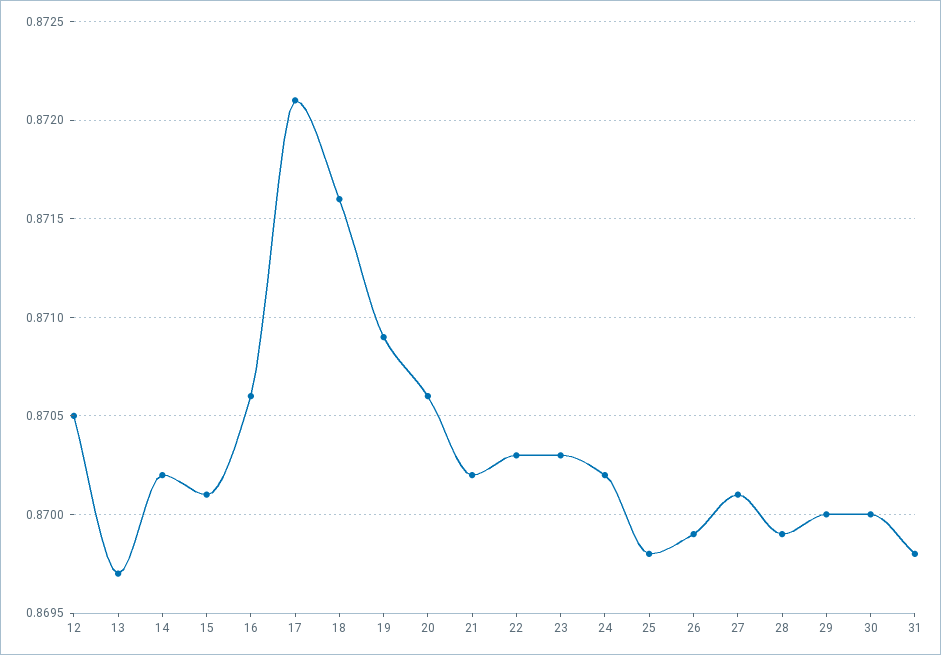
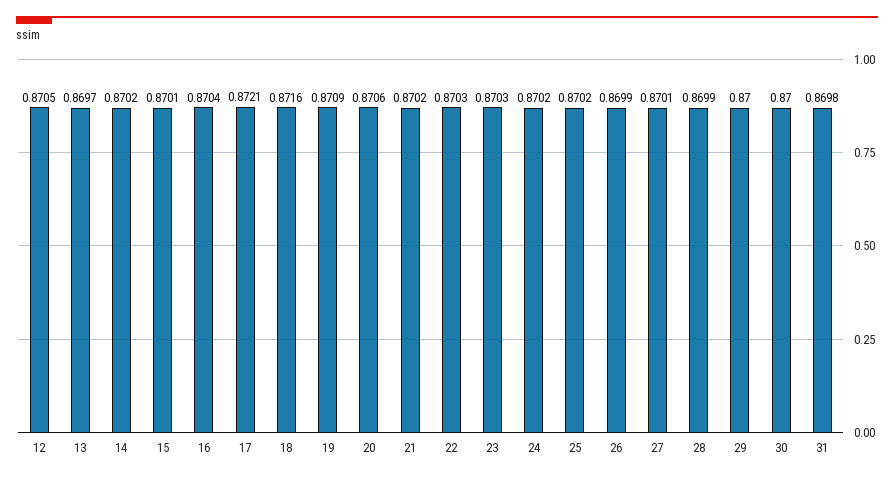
16: 0.8706 -> 0.8704
25: 0.8698 -> 0.8702

